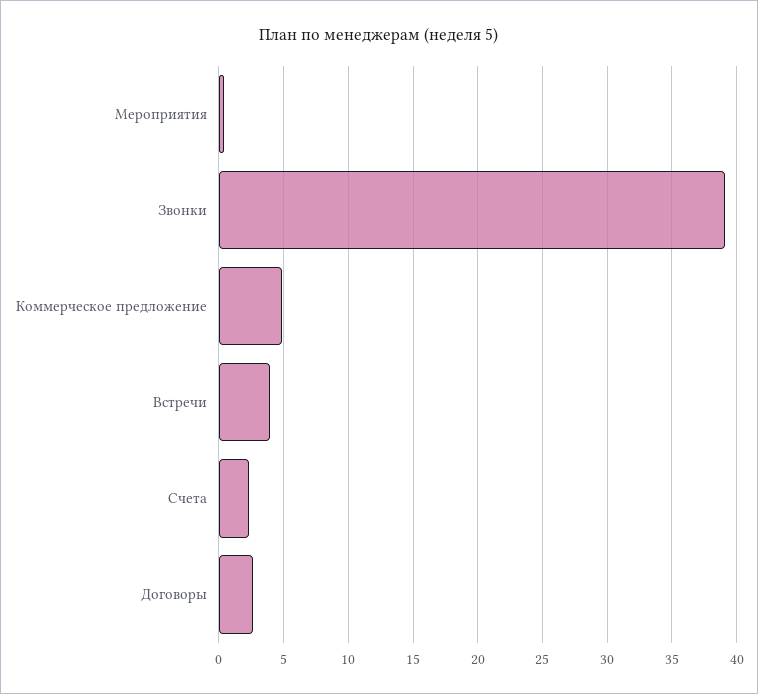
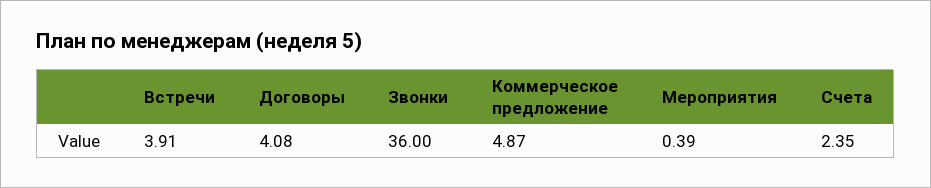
Звонки: 39 -> 36
Договоры: 2.5 -> 4.08

